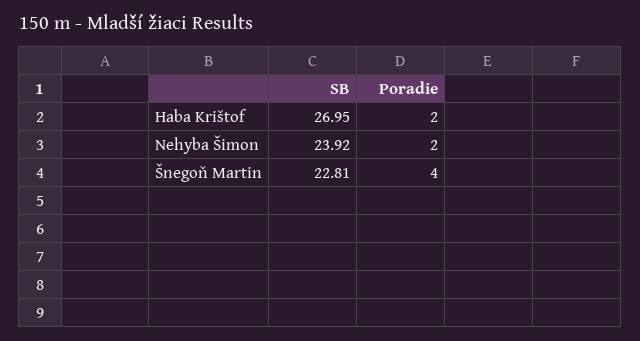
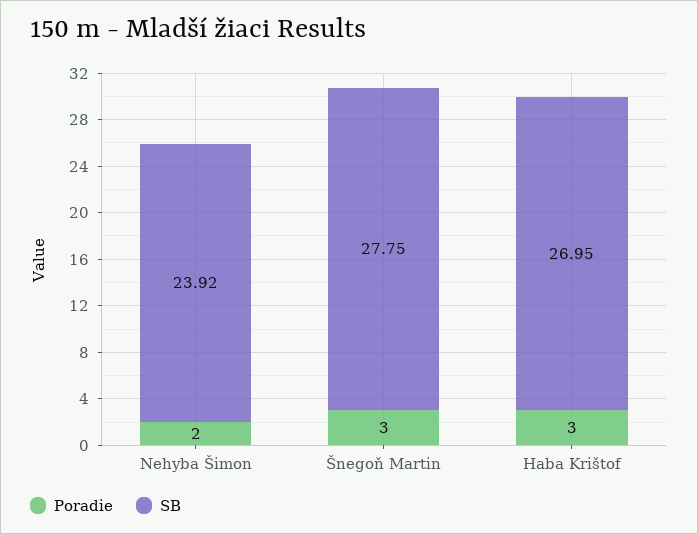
Poradie, Haba Krištof: 2 -> 3
SB, Šnegoň Martin: 22.81 -> 27.75
Poradie, Šnegoň Martin: 4 -> 3

